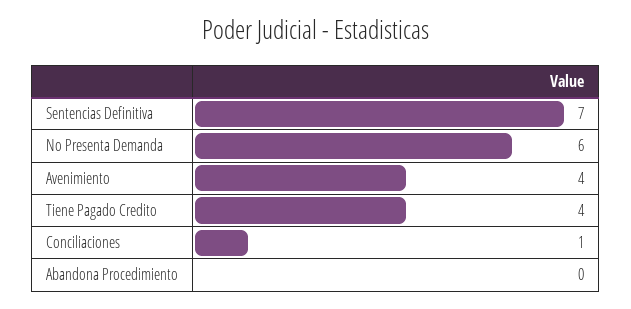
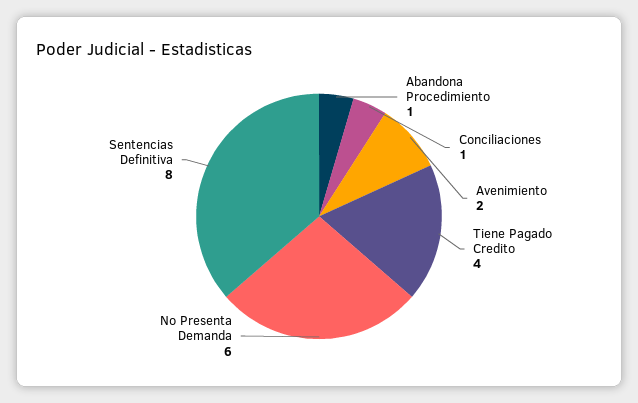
Sentencias Definitiva: 7 -> 8
Avenimiento: 4 -> 2
Abandona Procedimiento: 0 -> 1

